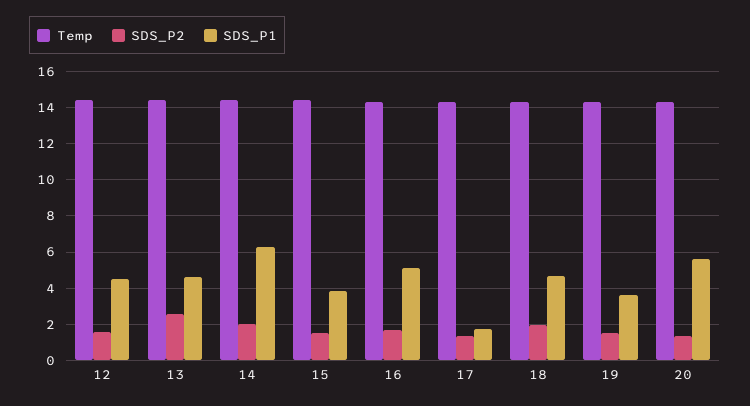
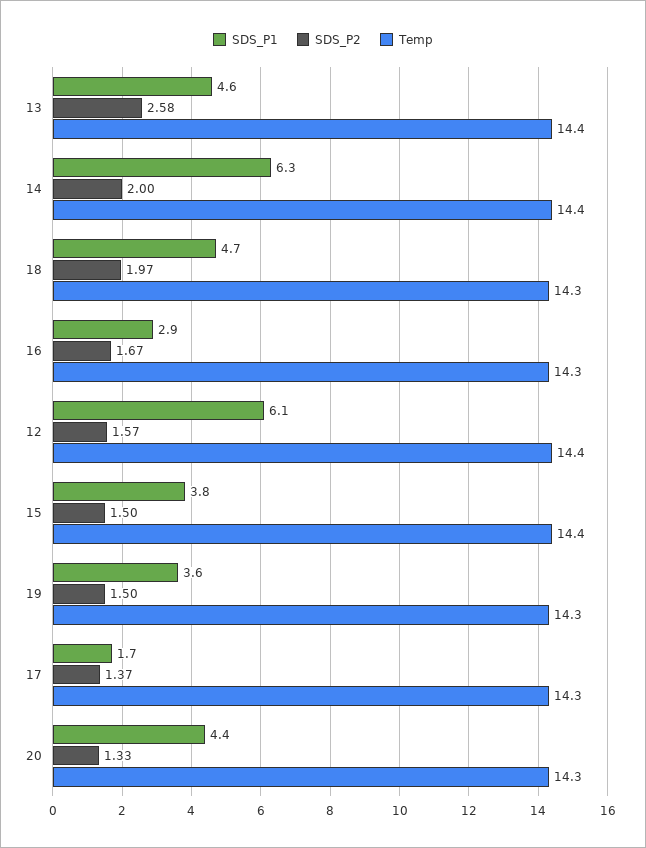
SDS_P1, 12: 4.5 -> 6.1
SDS_P1, 16: 5 -> 2.9
SDS_P1, 20: 5.5 -> 4.4

